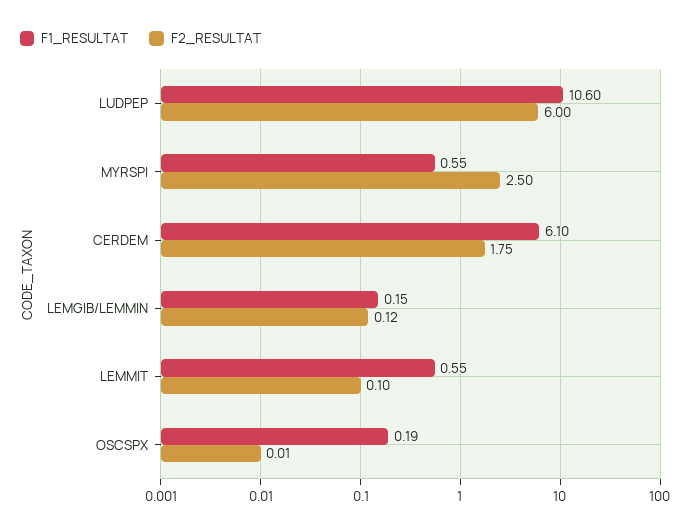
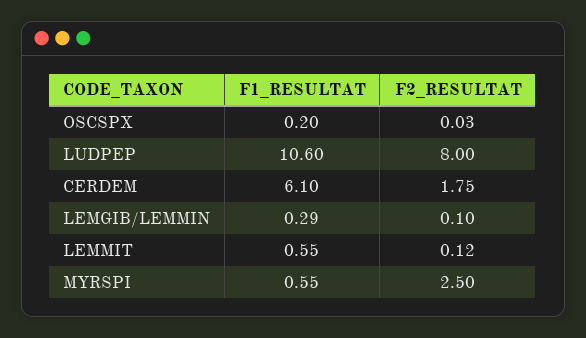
F2_RESULTAT, LUDPEP: 6 -> 8
F1_RESULTAT, LEMGIB/LEMMIN: 0.15 -> 0.29
F2_RESULTAT, LEMGIB/LEMMIN: 0.12 -> 0.1
F2_RESULTAT, LEMMIT: 0.1 -> 0.12
F1_RESULTAT, OSCSPX: 0.19 -> 0.2
F2_RESULTAT, OSCSPX: 0.01 -> 0.03

